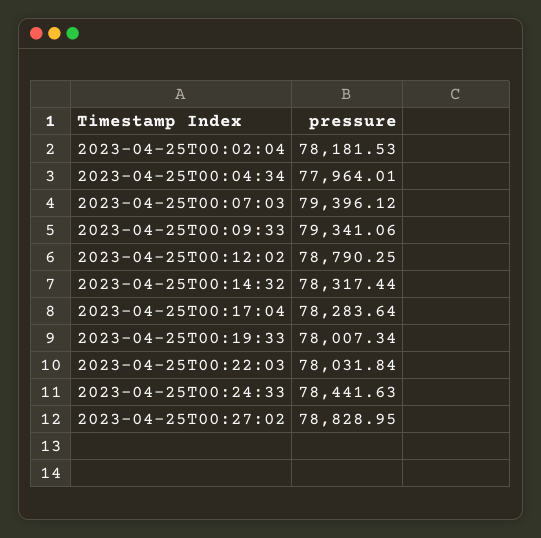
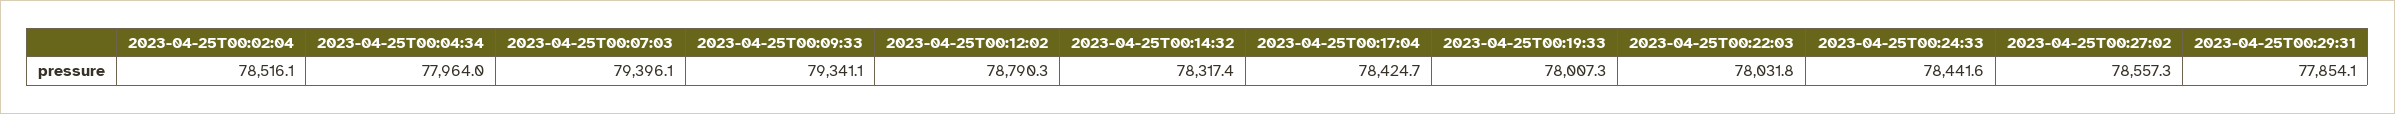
2023-04-25T00:02:04: 78181.53 -> 78516.1
2023-04-25T00:17:04: 78283.64 -> 78424.7
2023-04-25T00:27:02: 78828.95 -> 78557.3
2023-04-25T00:29:31: none -> 77854.1

